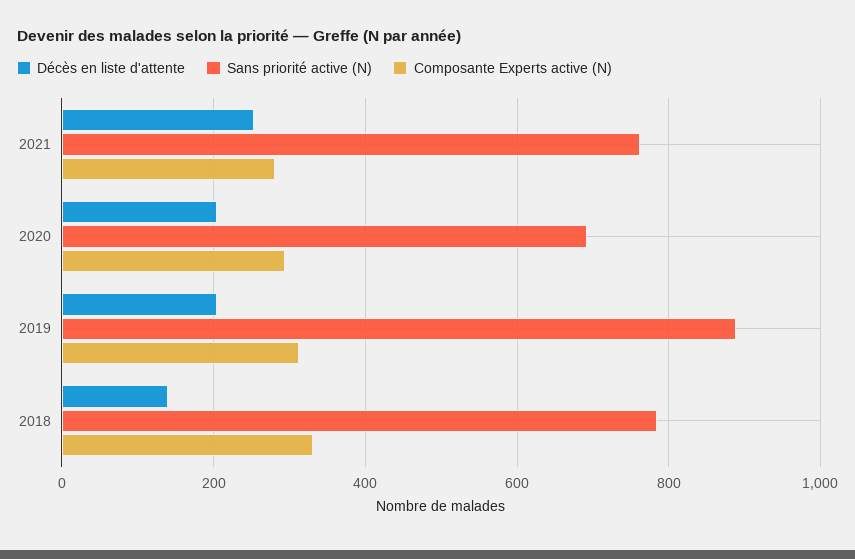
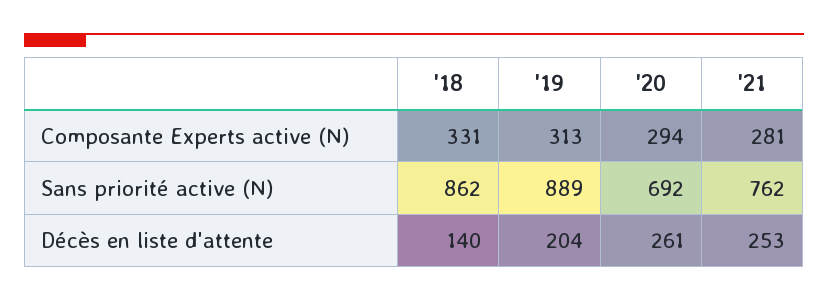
Décès en liste d'attente, 2020: 200 -> 261
Sans priorité active (N), 2018: 780 -> 862

